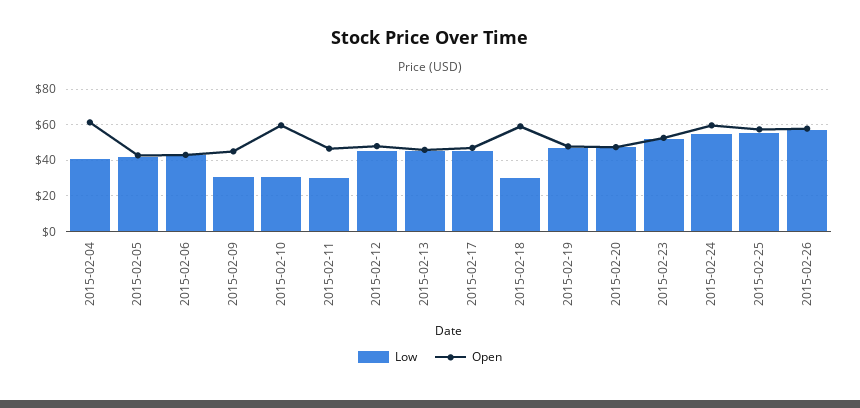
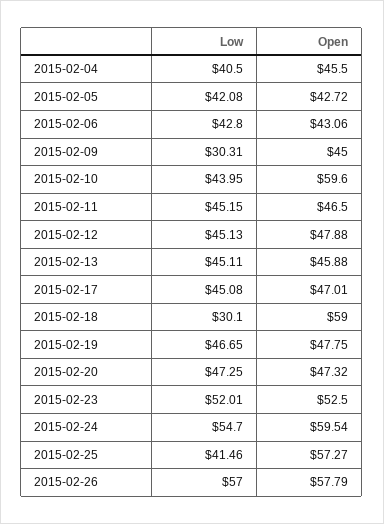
Open, 2015-02-04: 60 -> 45.5
Low, 2015-02-10: 30 -> 43.95
Low, 2015-02-11: 30 -> 45.15
Low, 2015-02-25: 55 -> 41.46

